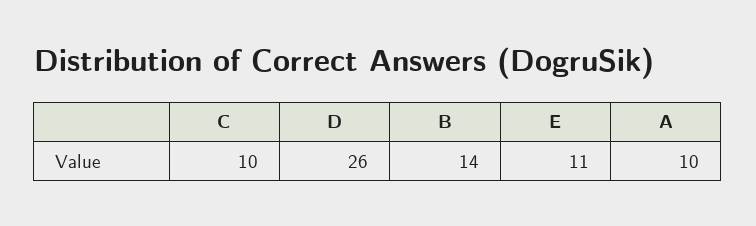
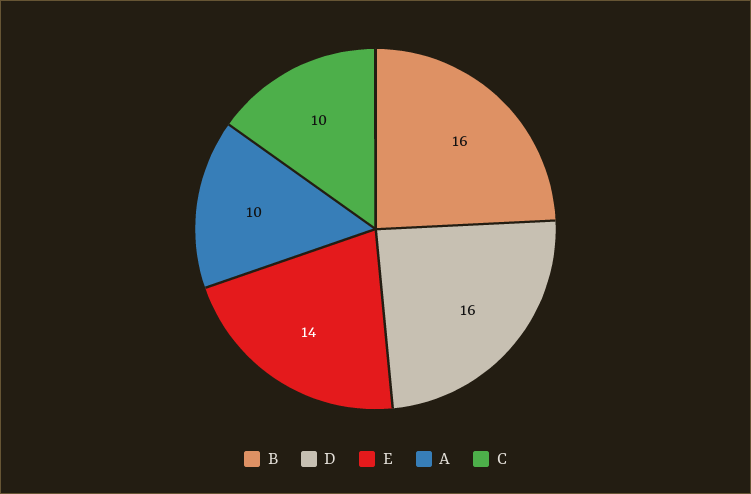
D: 26 -> 16
B: 14 -> 16
E: 11 -> 14

